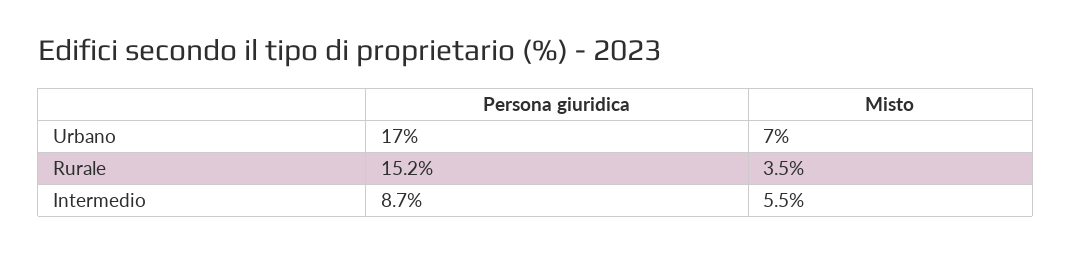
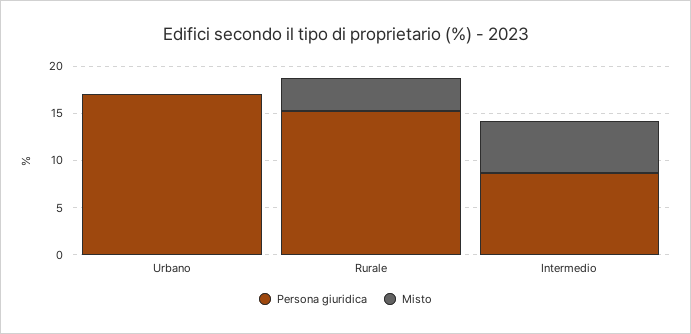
Misto, Urbano: 7 -> 0

